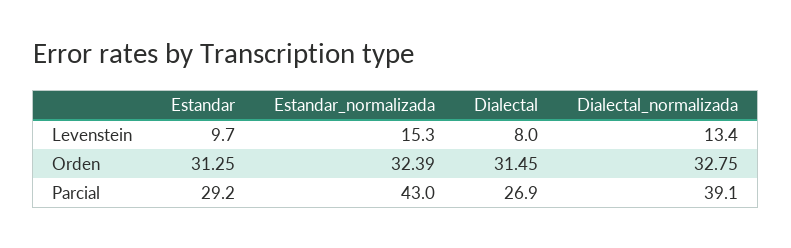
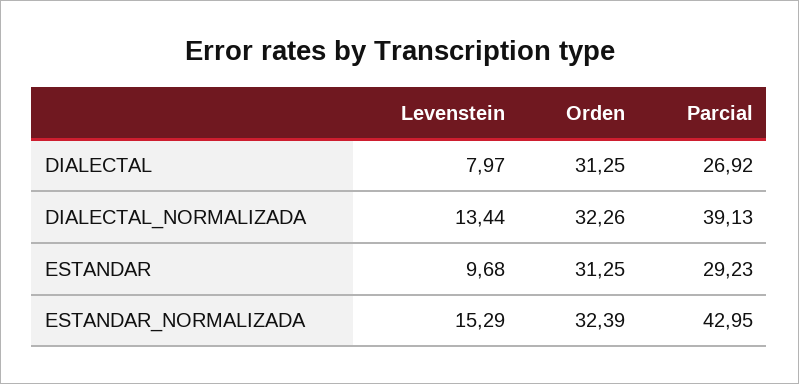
Dialectal, Orden: 31.45 -> 31.25
Dialectal_normalizada, Orden: 32.75 -> 32.26

